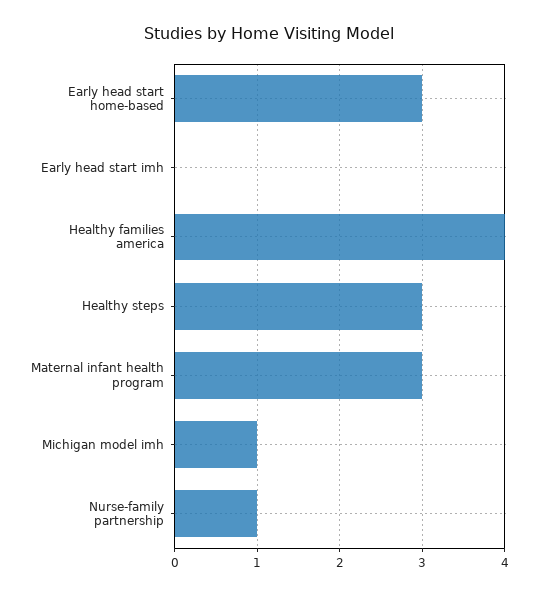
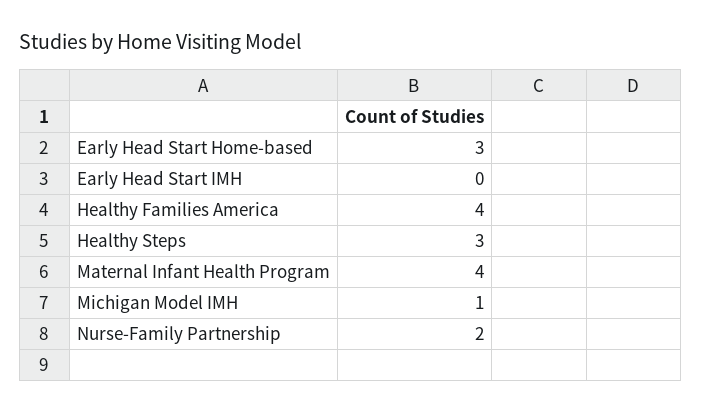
Maternal infant health program: 3 -> 4
Nurse-family partnership: 1 -> 2

